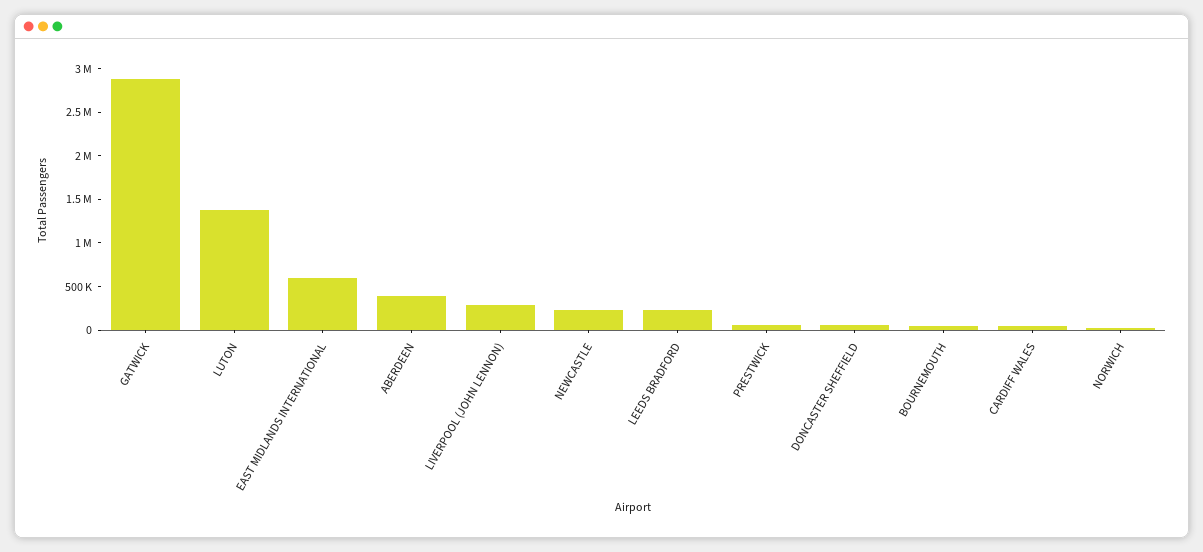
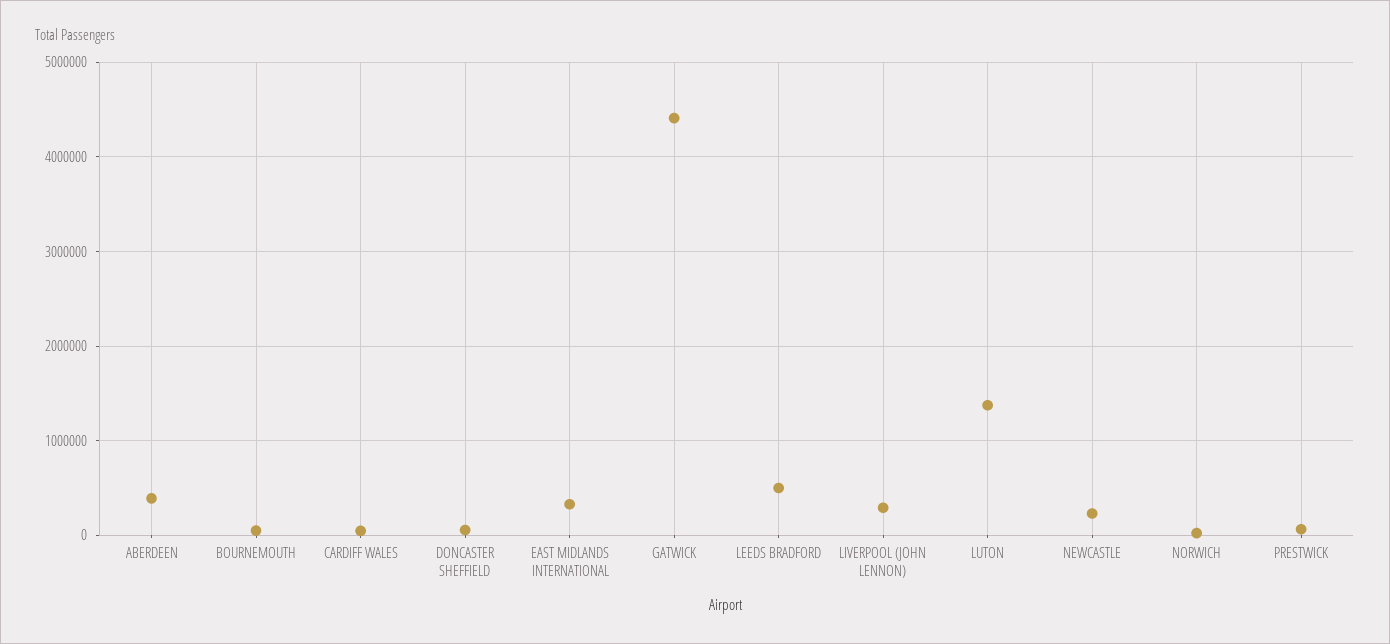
GATWICK: 2900000 -> 4400000
EAST MIDLANDS INTERNATIONAL: 600000 -> 300000
LEEDS BRADFORD: 200000 -> 500000

